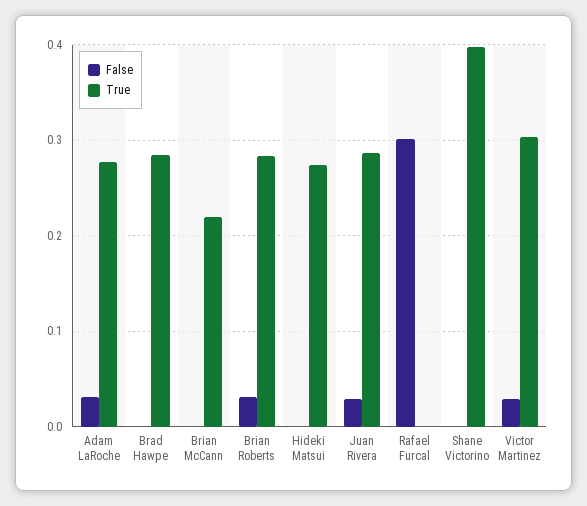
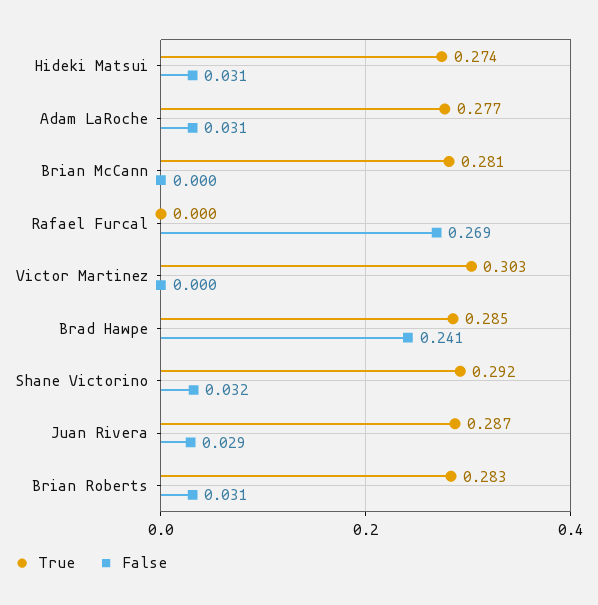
False, Brad Hawpe: 0 -> 0.241
True, Brian McCann: 0.22 -> 0.281
False, Hideki Matsui: 0 -> 0.031
False, Rafael Furcal: 0.3 -> 0.269
False, Shane Victorino: 0 -> 0.032
True, Shane Victorino: 0.4 -> 0.292
False, Victor Martinez: 0.03 -> 0

